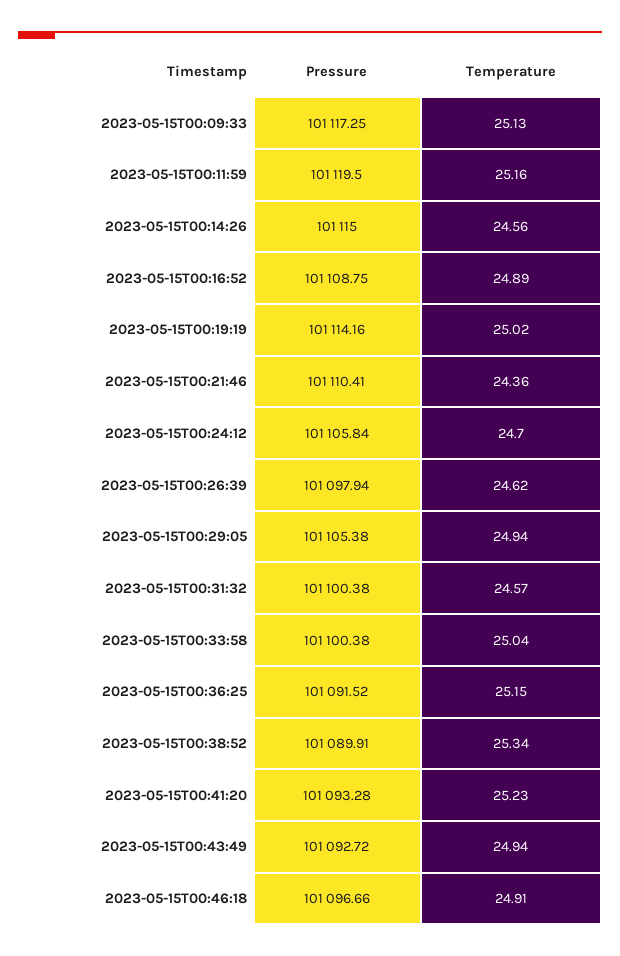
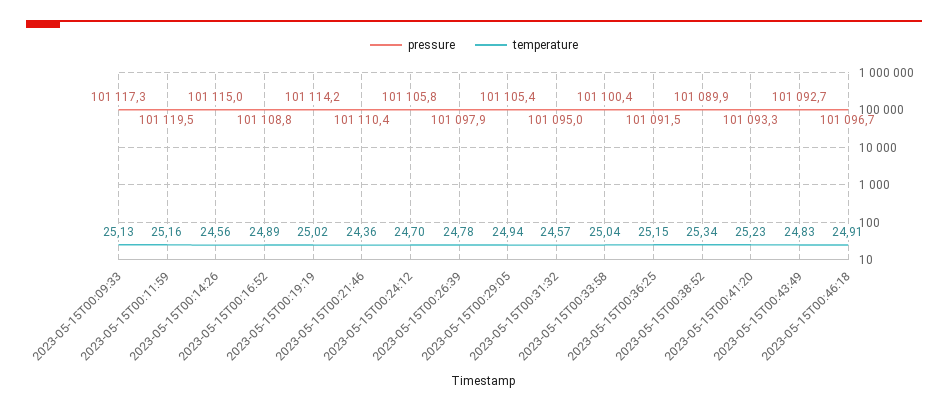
Temperature, 2023-05-15T00:26:39: 24.62 -> 24.78
Pressure, 2023-05-15T00:31:32: 101100.38 -> 101095
Temperature, 2023-05-15T00:43:49: 24.94 -> 24.83

